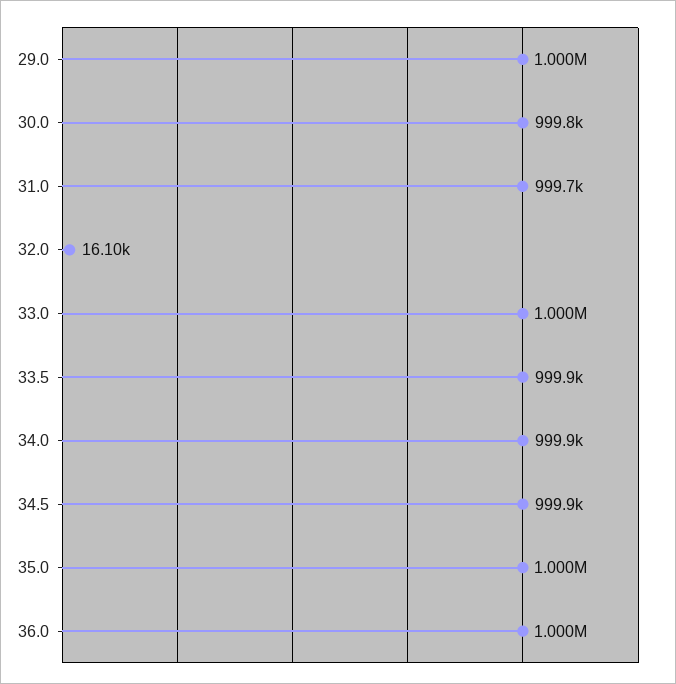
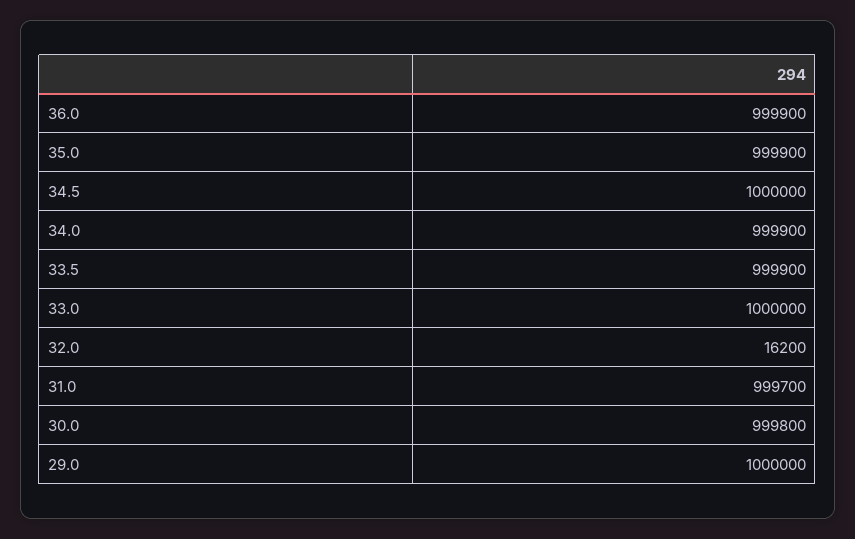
32.0: 16100 -> 16200
34.5: 999900 -> 1000000
35.0: 1000000 -> 999900
36.0: 1000000 -> 999900

